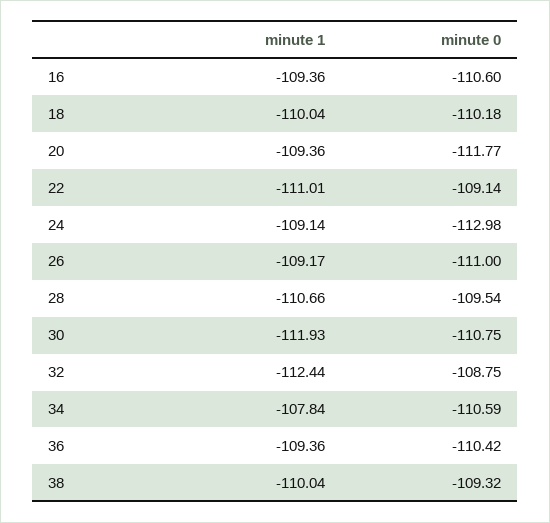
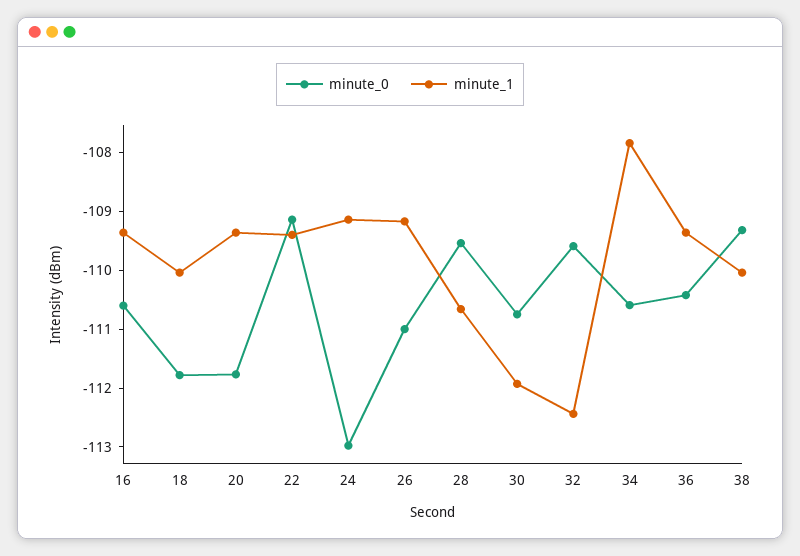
minute 0, 18: -110.18 -> -111.8
minute 1, 22: -111.01 -> -109.4
minute 0, 32: -108.75 -> -109.6

